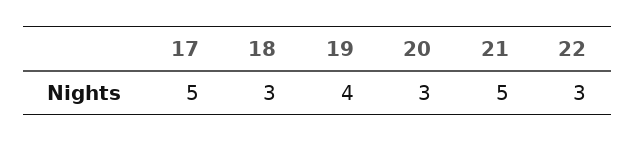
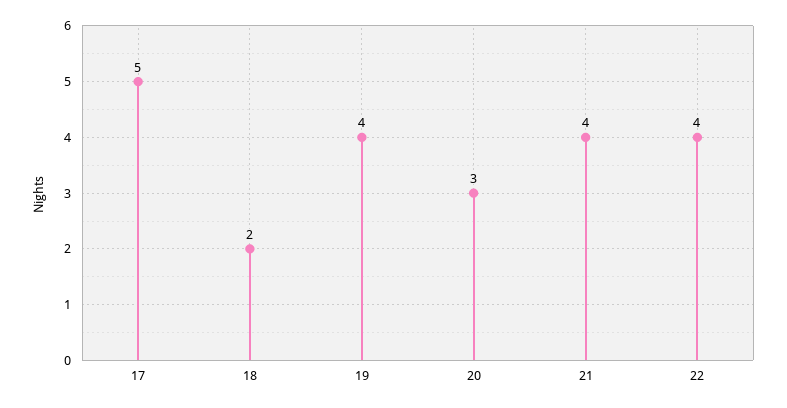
18: 3 -> 2
21: 5 -> 4
22: 3 -> 4

